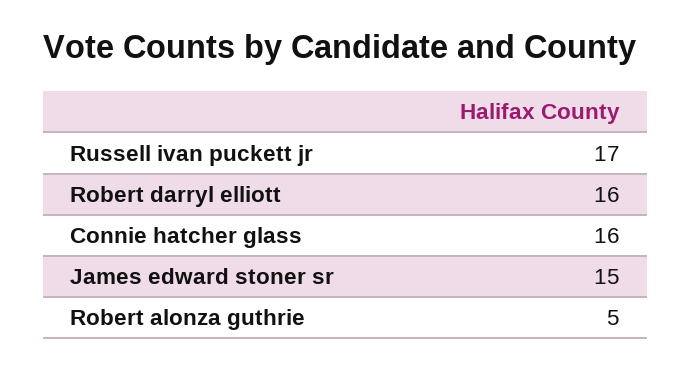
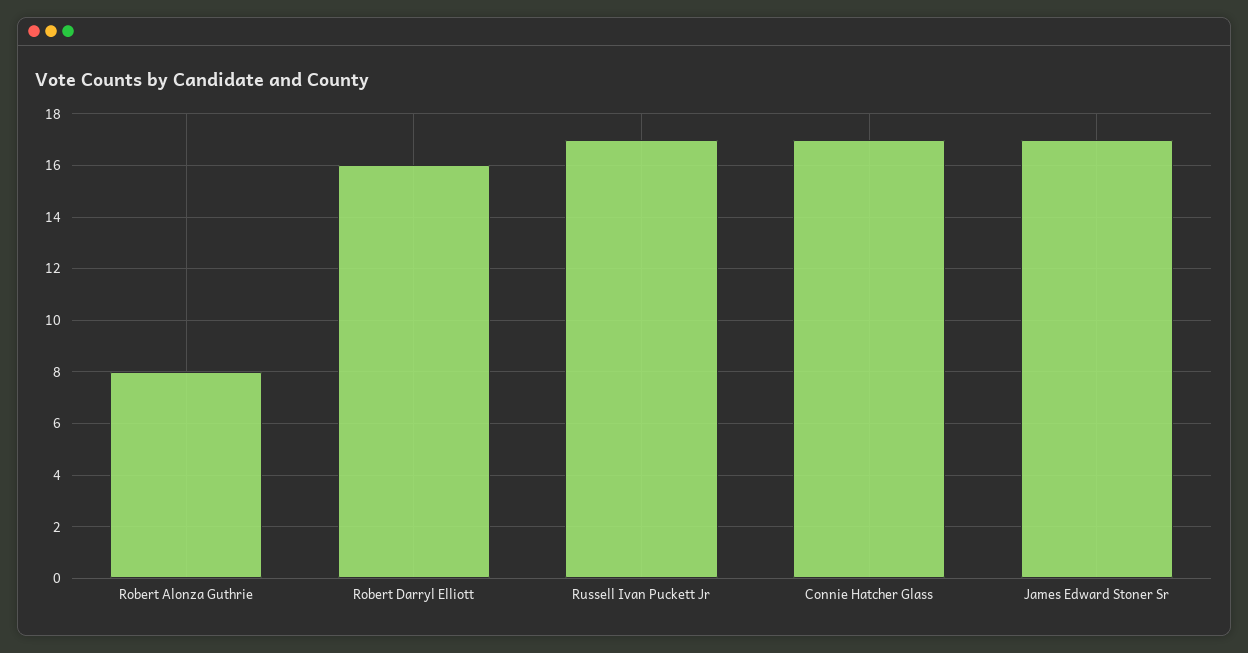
Connie hatcher glass: 16 -> 17
James edward stoner sr: 15 -> 17
Robert alonza guthrie: 5 -> 8

